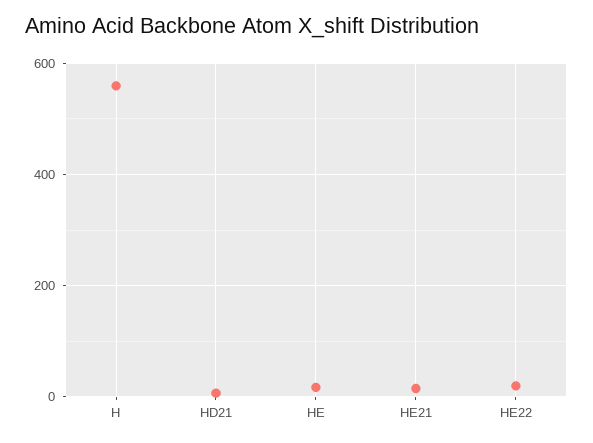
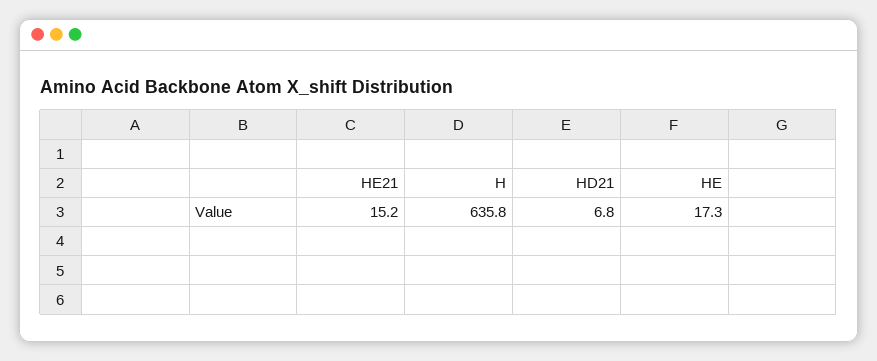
H: 560 -> 635.8
HE22: 20 -> none

